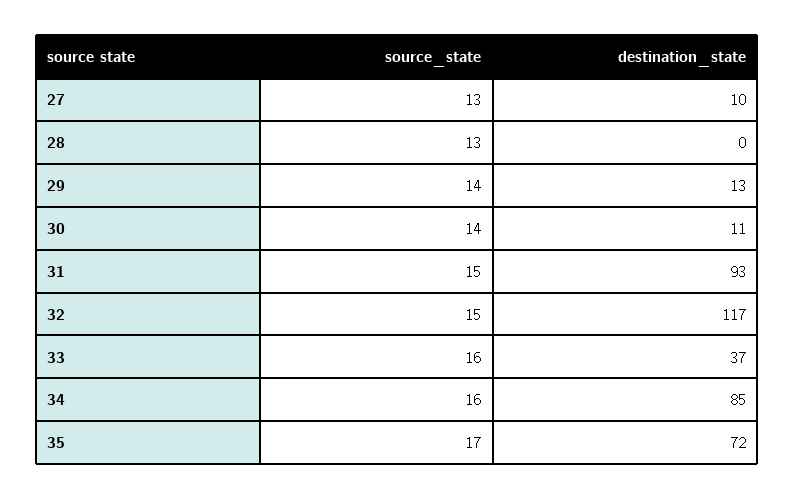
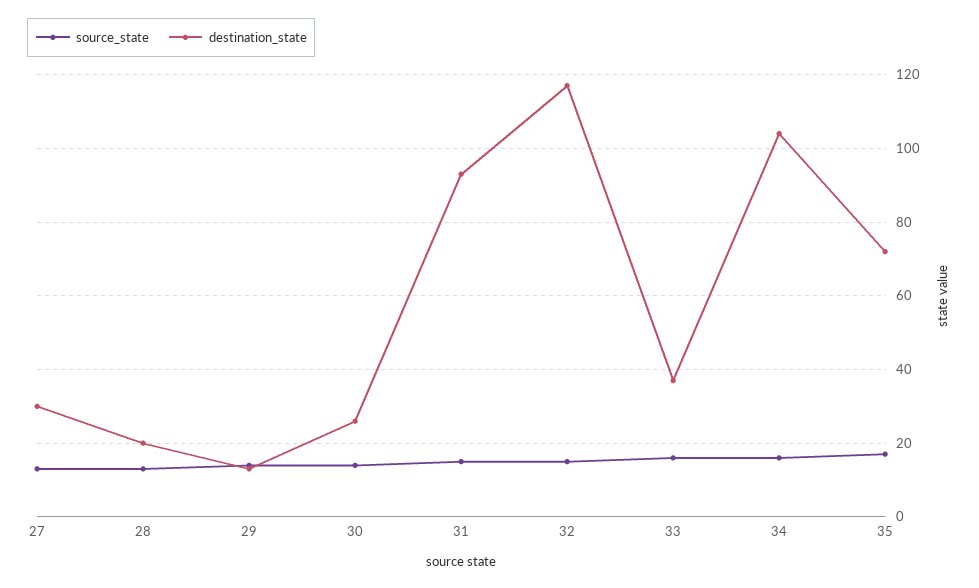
destination_state, 27: 10 -> 30
destination_state, 28: 0 -> 20
destination_state, 30: 11 -> 25
destination_state, 34: 85 -> 105

